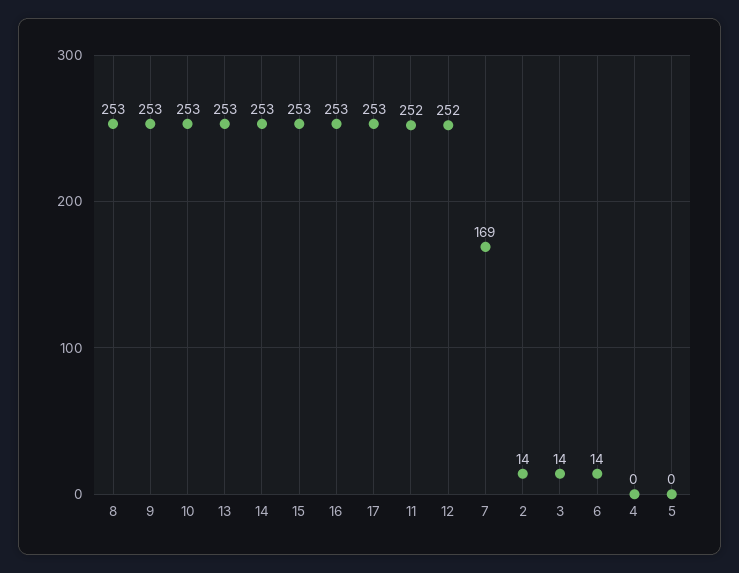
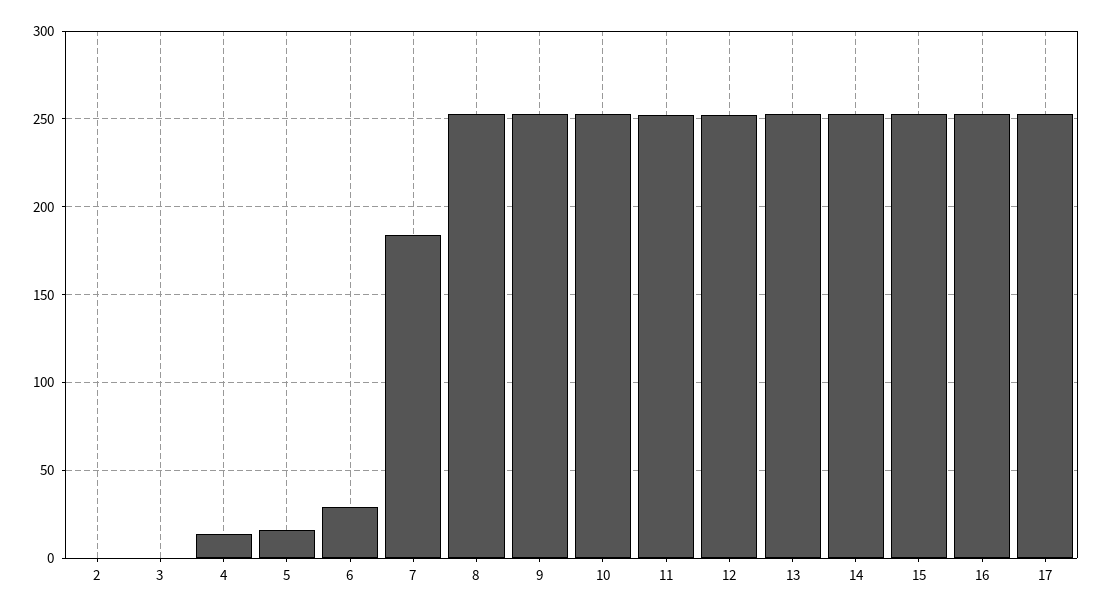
7: 169 -> 185
2: 14 -> 0
3: 14 -> 0
6: 14 -> 30
4: 0 -> 15
5: 0 -> 15

